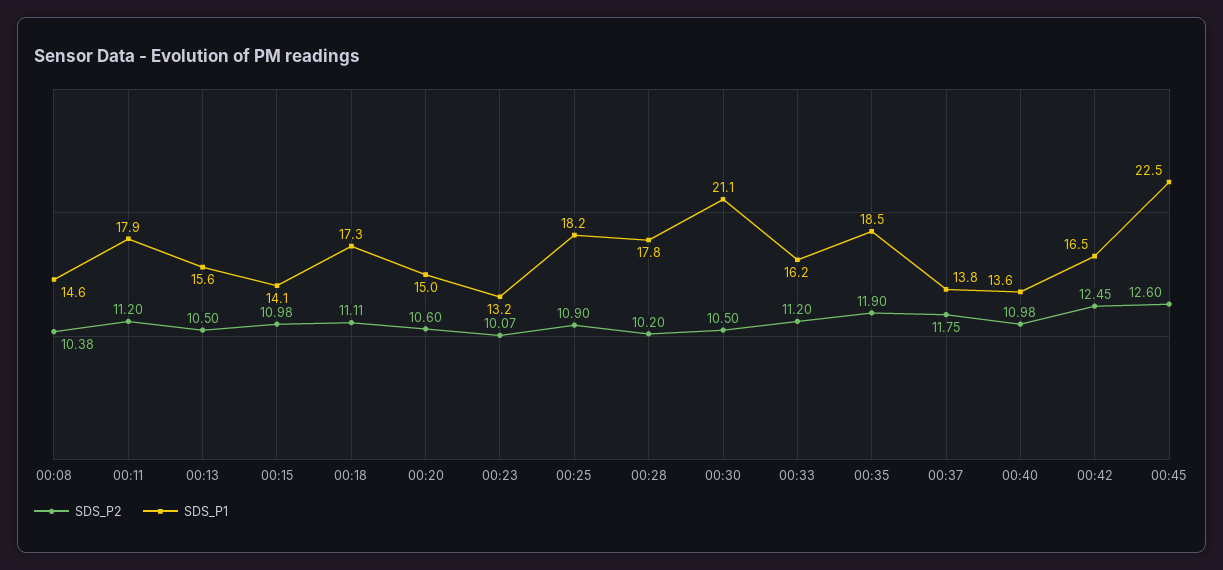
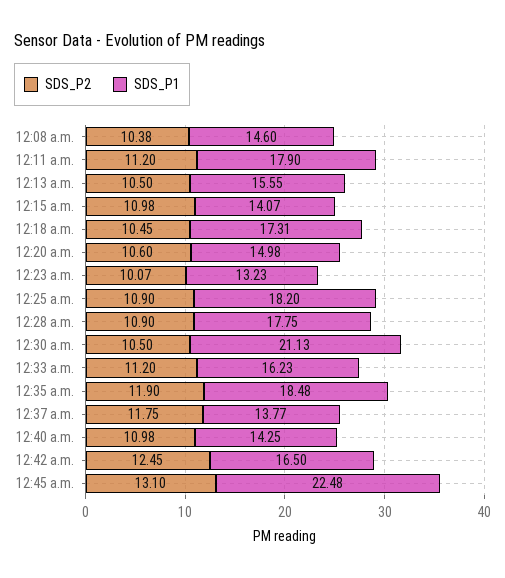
SDS_P2, 00:18: 11.11 -> 10.45
SDS_P2, 00:28: 10.2 -> 10.9
SDS_P1, 00:40: 13.6 -> 14.25
SDS_P2, 00:45: 12.6 -> 13.1

